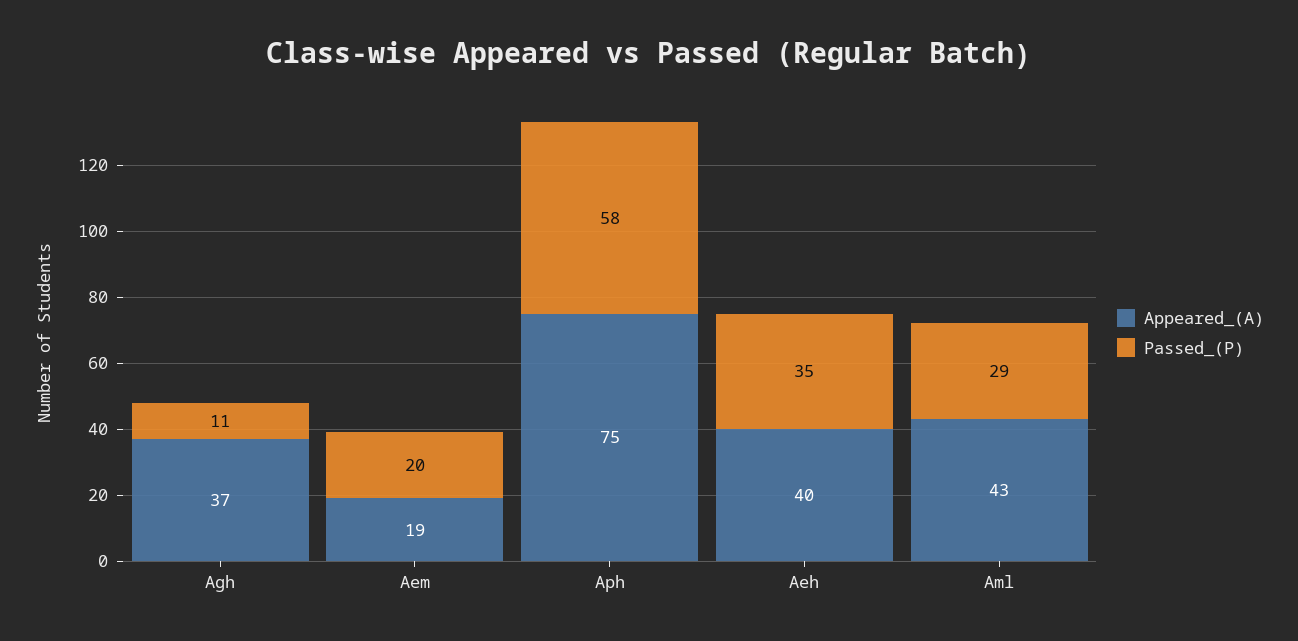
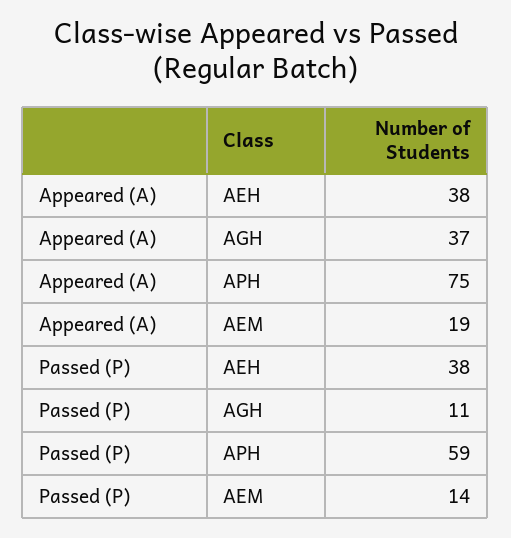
Passed_(P), Aem: 20 -> 14
Passed_(P), Aph: 58 -> 59
Appeared_(A), Aeh: 40 -> 38
Passed_(P), Aeh: 35 -> 38
Appeared_(A), Aml: 43 -> none
Passed_(P), Aml: 29 -> none

